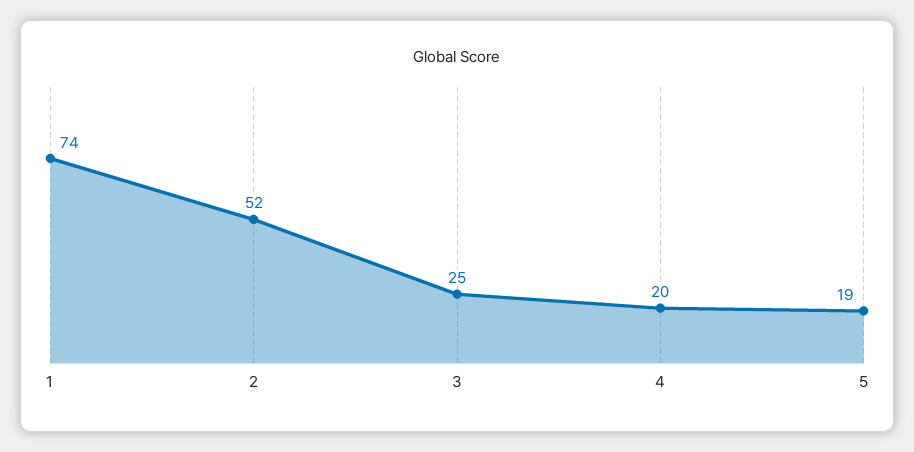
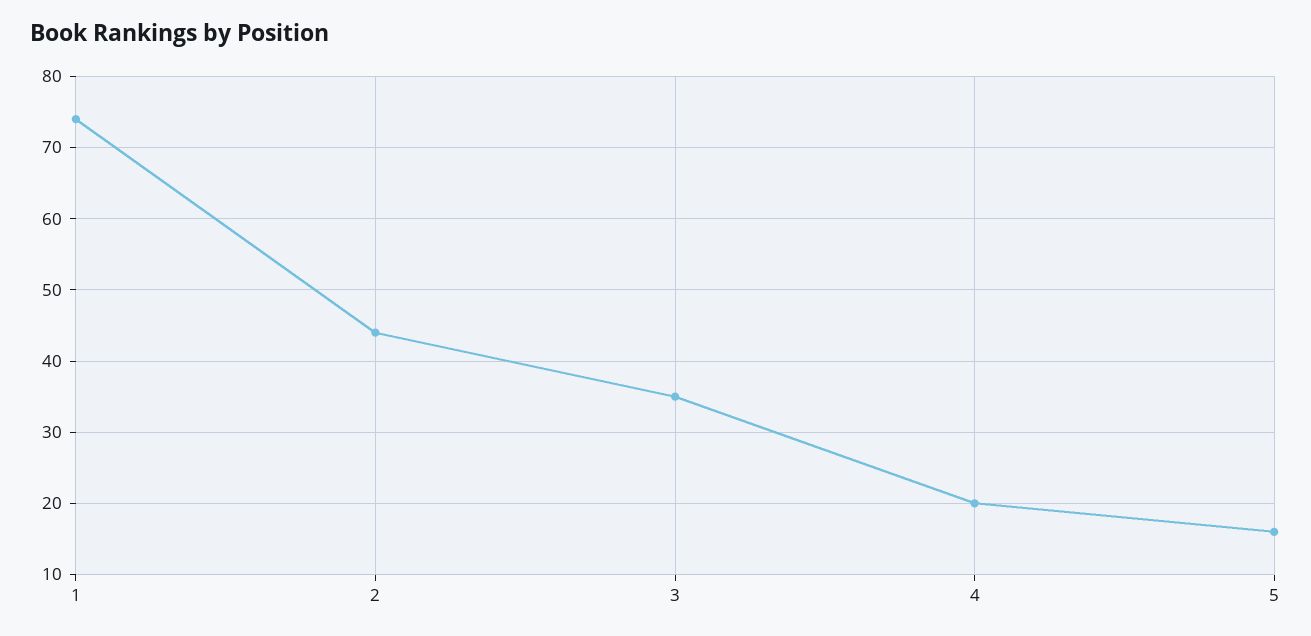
2: 52 -> 44
3: 25 -> 35
5: 19 -> 16

